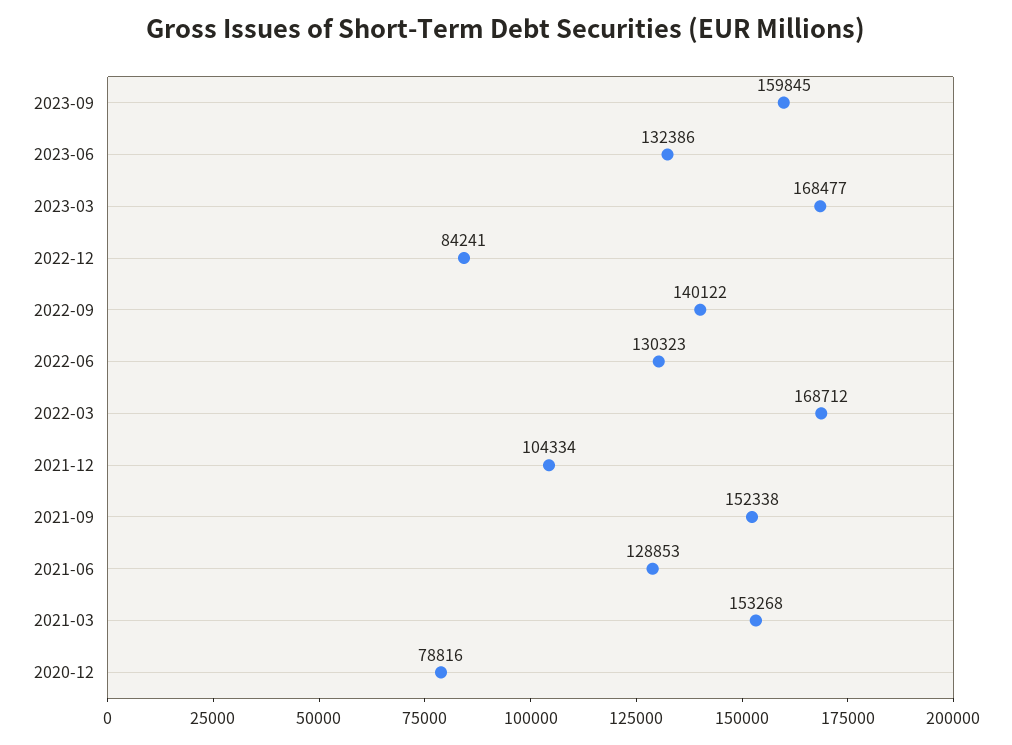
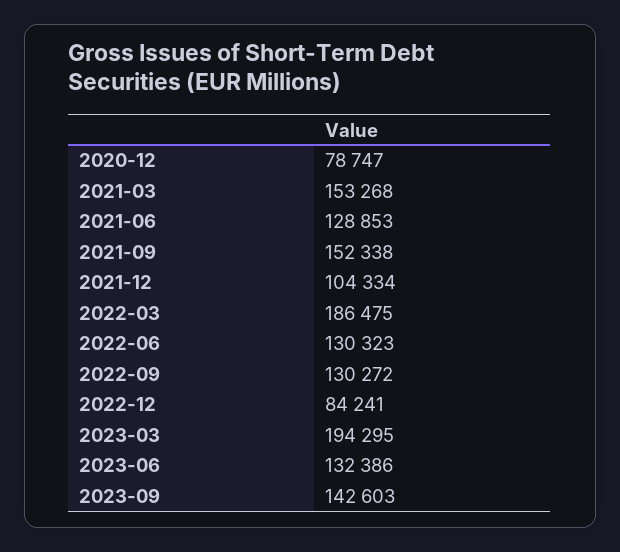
2023-09: 159845 -> 142603
2023-03: 168477 -> 194295
2022-09: 140122 -> 130272
2022-03: 168712 -> 186475
2020-12: 78816 -> 78747

